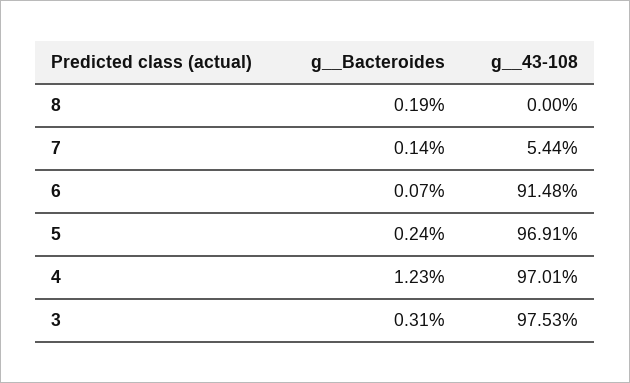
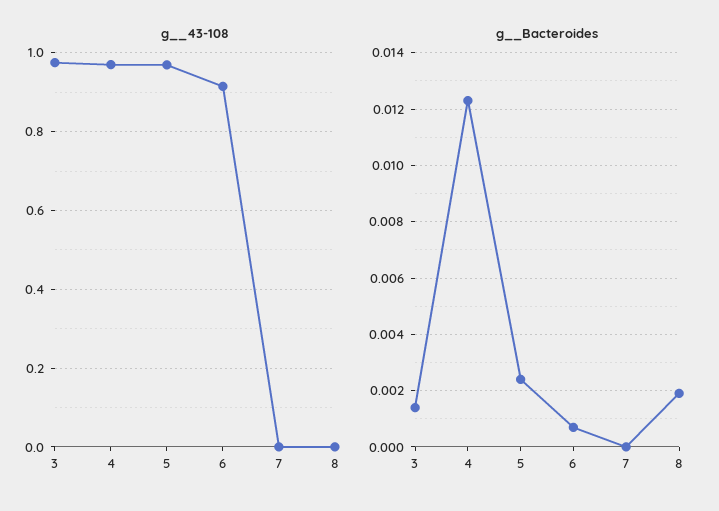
g__Bacteroides, 7: 0.0014 -> 0
g__43-108, 7: 0.0544 -> 0
g__Bacteroides, 3: 0.0031 -> 0.0015

